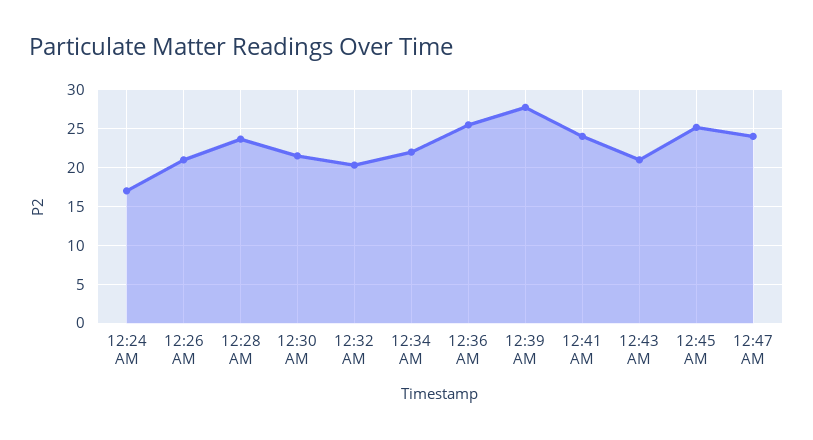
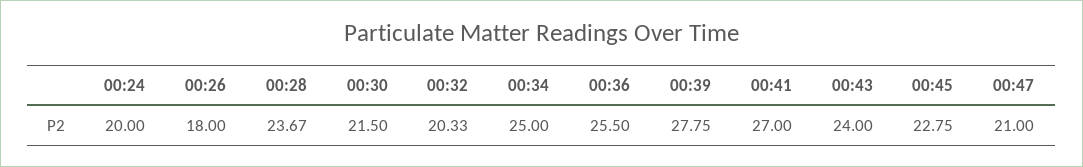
12:24 AM: 17 -> 20
12:26 AM: 21 -> 18
12:34 AM: 22 -> 25
12:41 AM: 24 -> 27
12:43 AM: 21 -> 24
12:45 AM: 25 -> 22.75
12:47 AM: 24 -> 21

